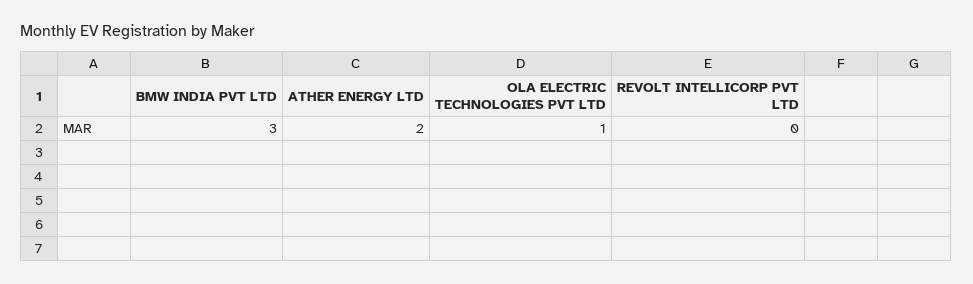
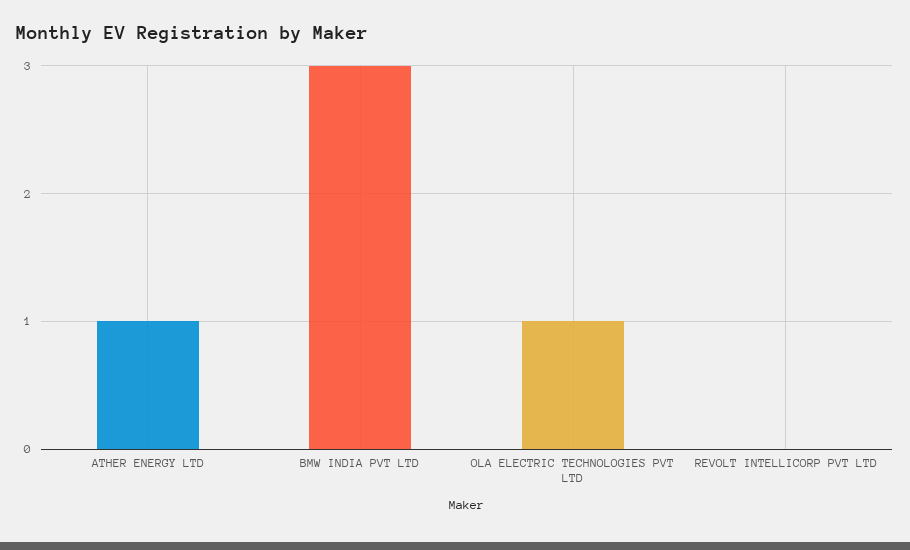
ATHER ENERGY LTD: 2 -> 1

